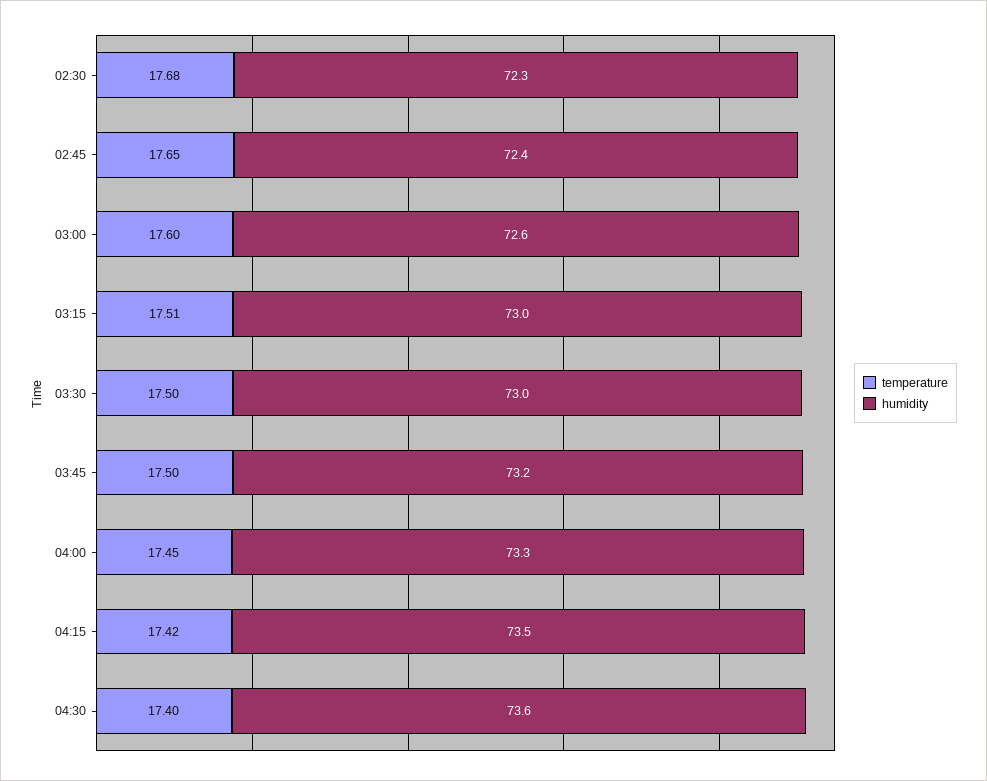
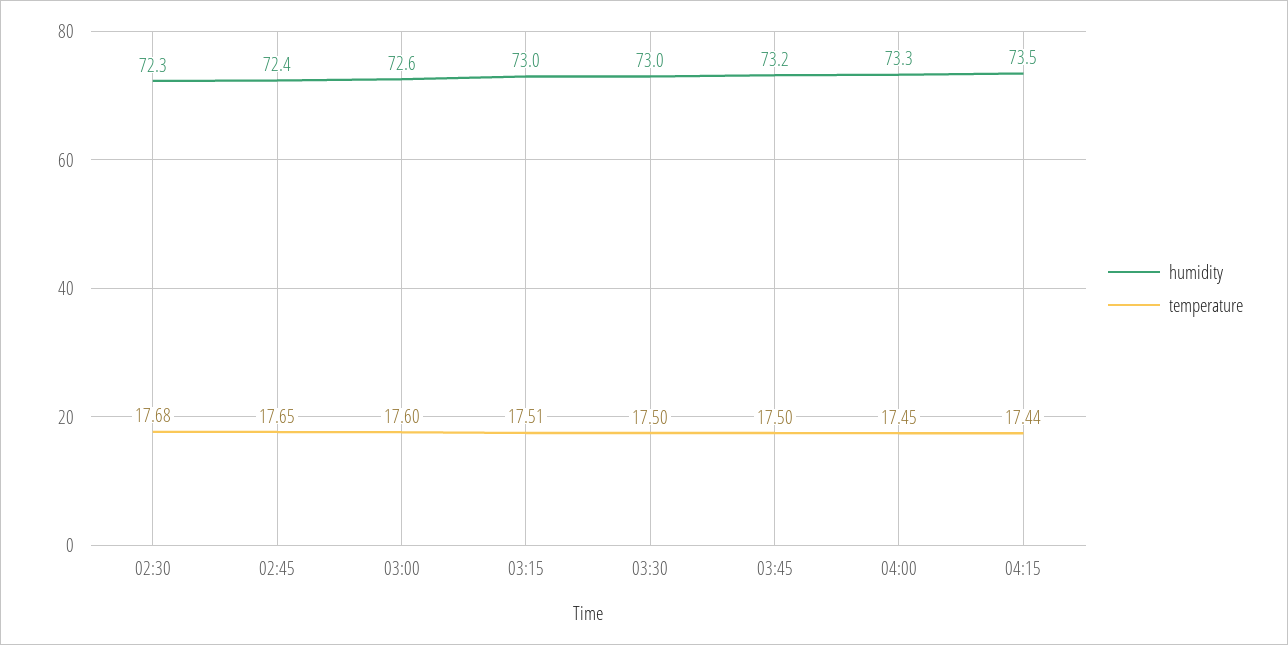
temperature, 04:15: 17.42 -> 17.44
temperature, 04:30: 17.4 -> none
humidity, 04:30: 73.6 -> none

